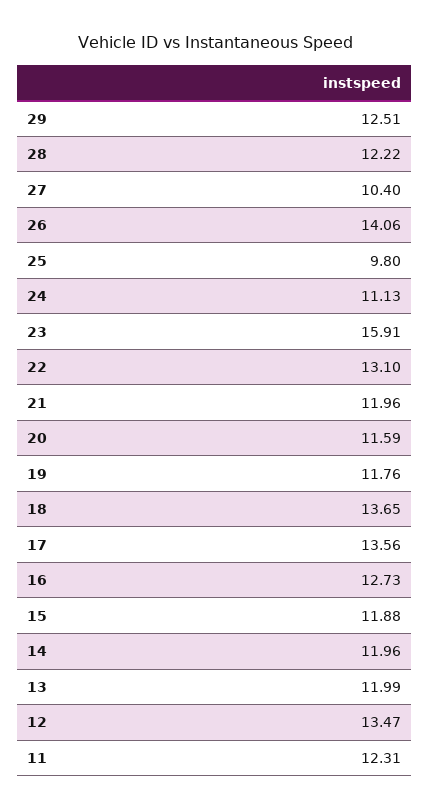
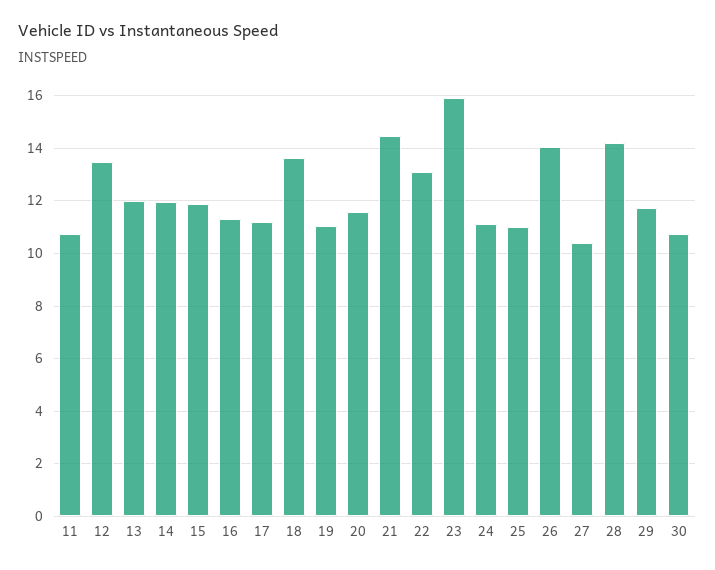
29: 12.51 -> 11.75
28: 12.22 -> 14.25
25: 9.8 -> 11
21: 11.96 -> 14.5
19: 11.76 -> 11
17: 13.56 -> 11.25
16: 12.73 -> 11.25
11: 12.31 -> 10.75
30: none -> 10.75

